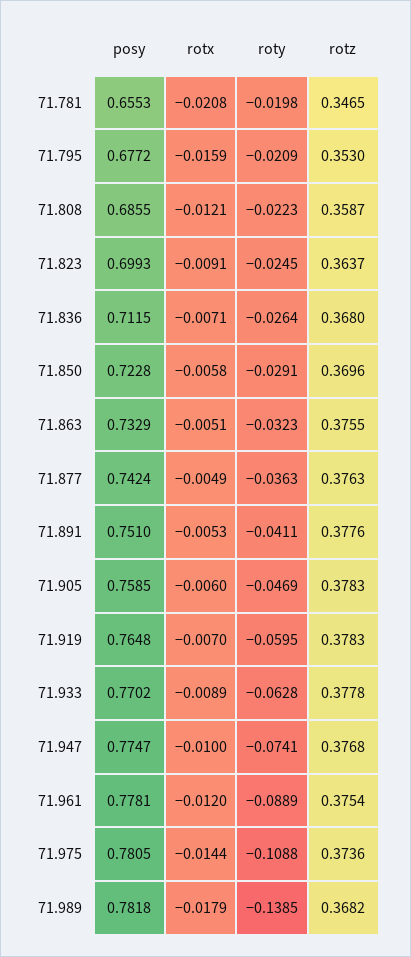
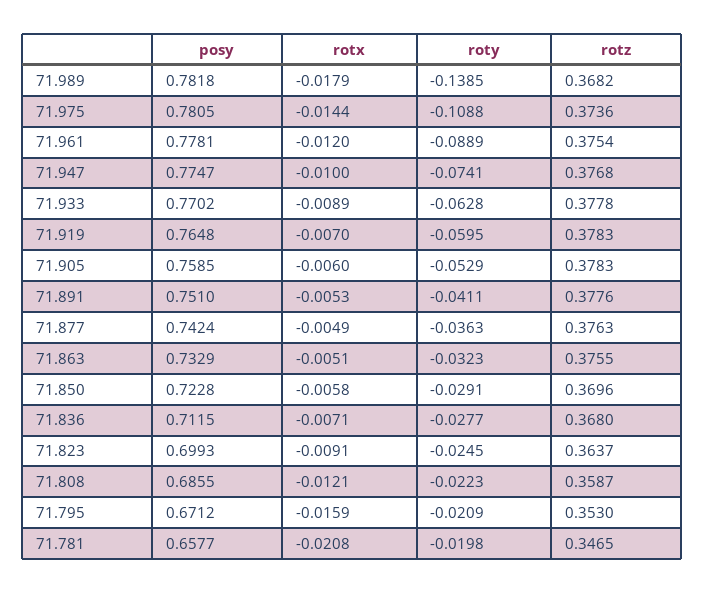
posy, 71.781: 0.6553 -> 0.6577
posy, 71.795: 0.6772 -> 0.6712
roty, 71.836: -0.0264 -> -0.0277
roty, 71.905: -0.0469 -> -0.0529

